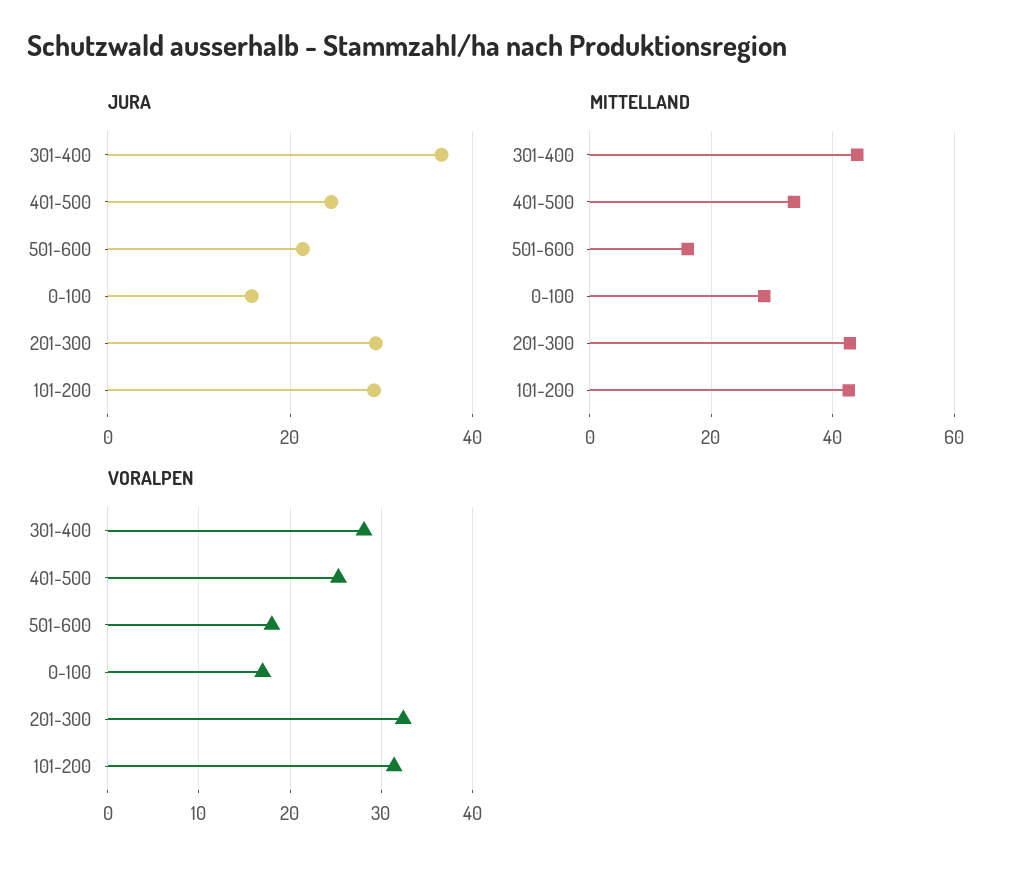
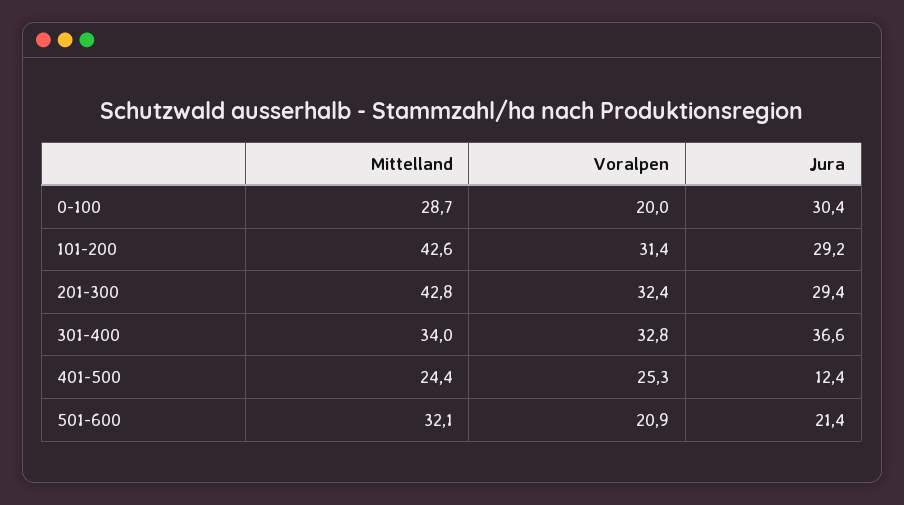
JURA, 401-500: 24 -> 12.4
JURA, 0-100: 16 -> 30.4
MITTELLAND, 301-400: 44 -> 34
MITTELLAND, 401-500: 34 -> 24.4
MITTELLAND, 501-600: 16 -> 32.1
VORALPEN, 301-400: 28 -> 32.8
VORALPEN, 501-600: 18 -> 20.9
VORALPEN, 0-100: 17 -> 20

